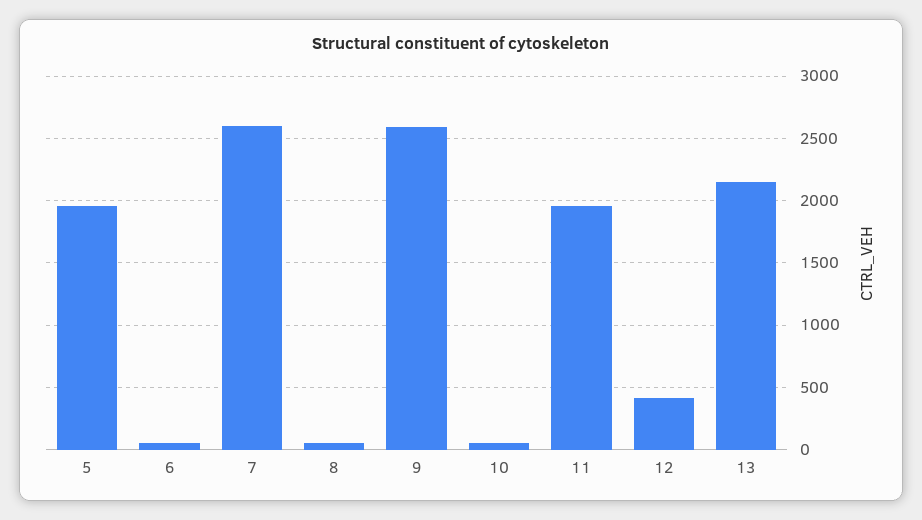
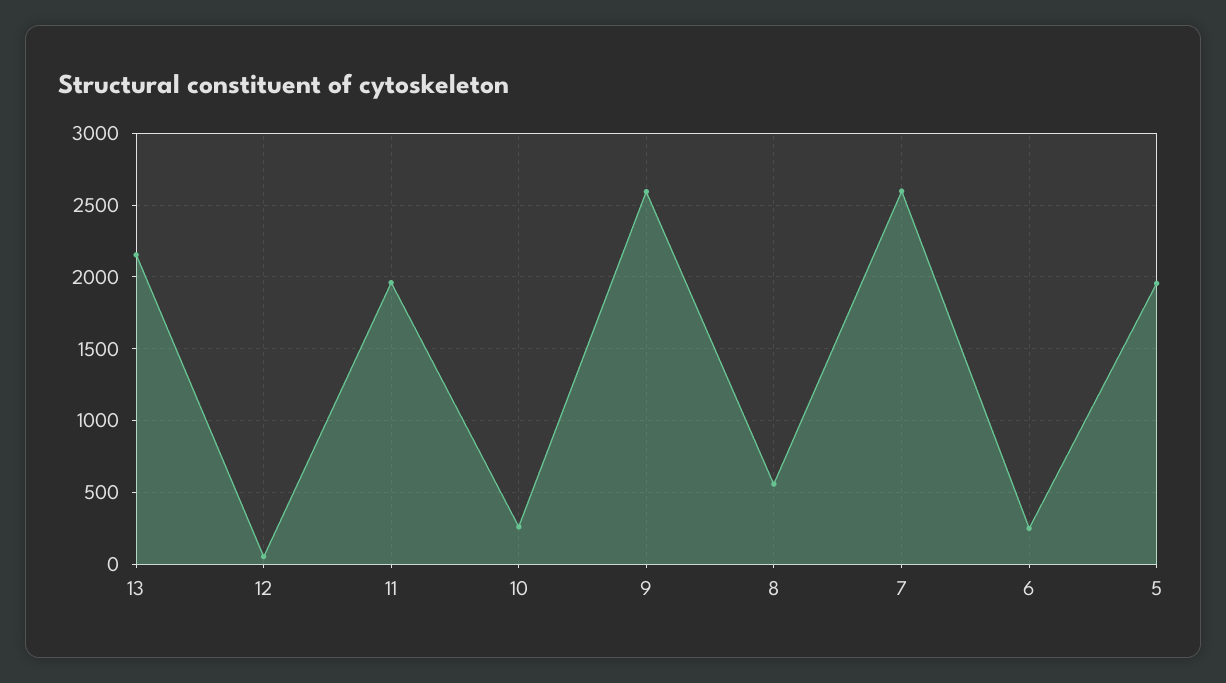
6: 50 -> 250
8: 50 -> 550
10: 50 -> 250
12: 400 -> 50

